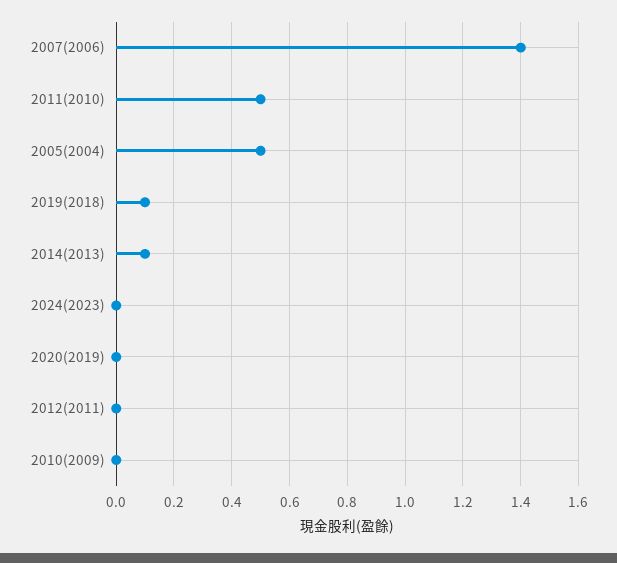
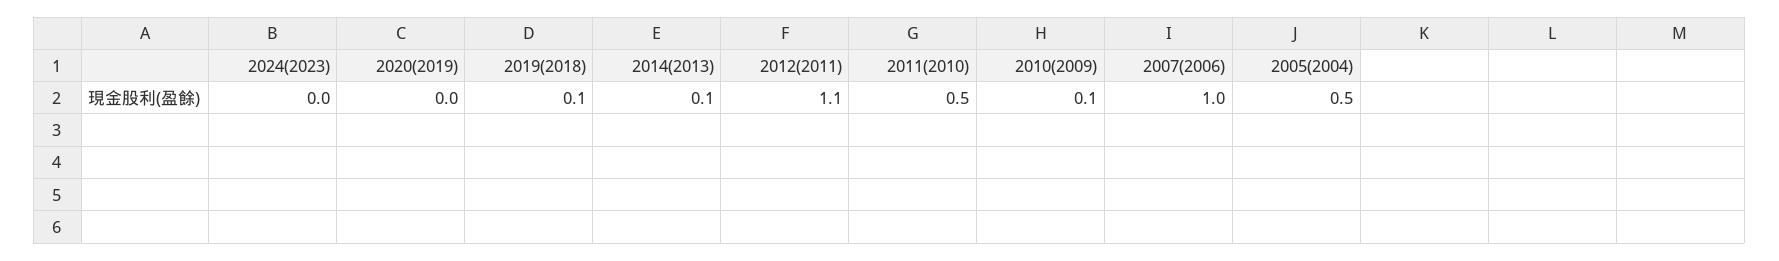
2007(2006): 1.4 -> 1
2012(2011): 0 -> 1.1
2010(2009): 0 -> 0.1

